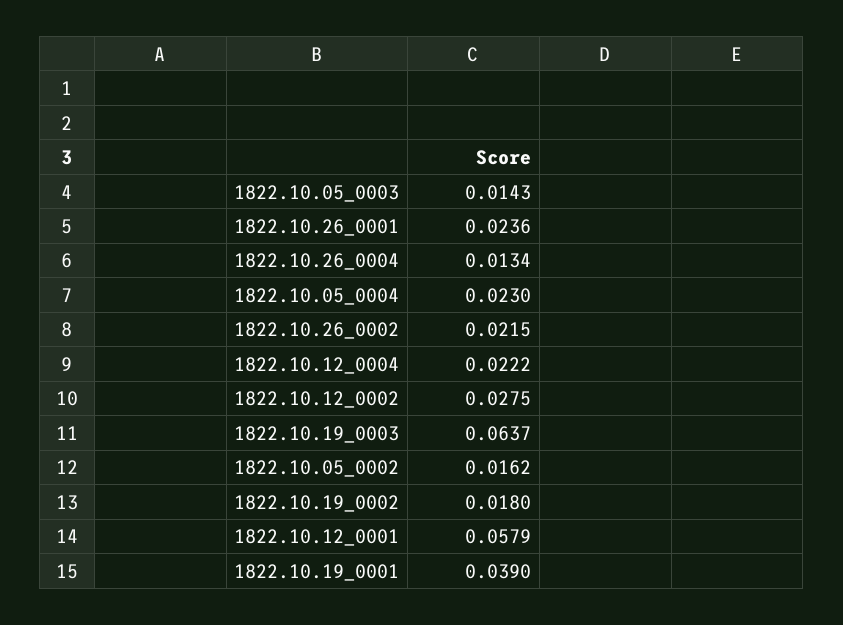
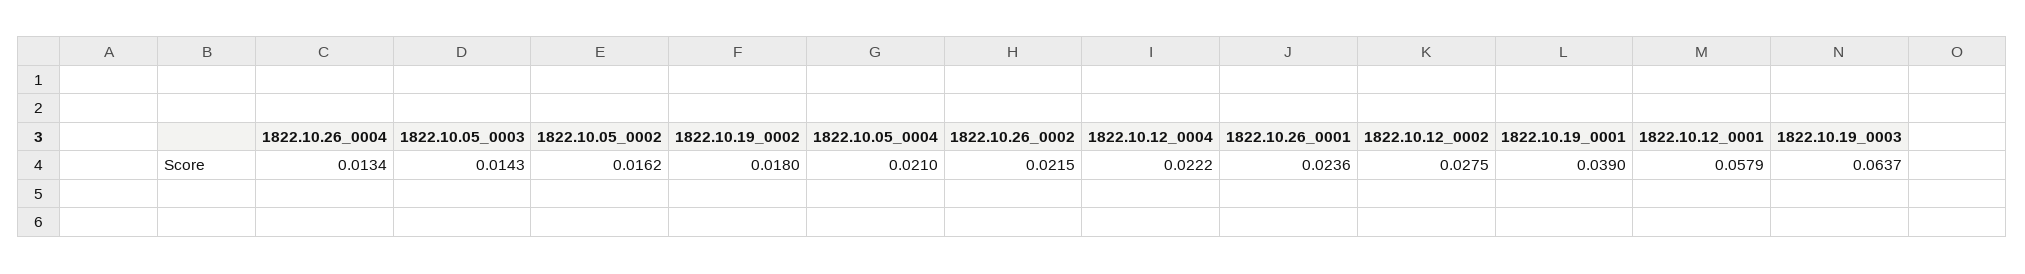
1822.10.05_0004: 0.023 -> 0.021

